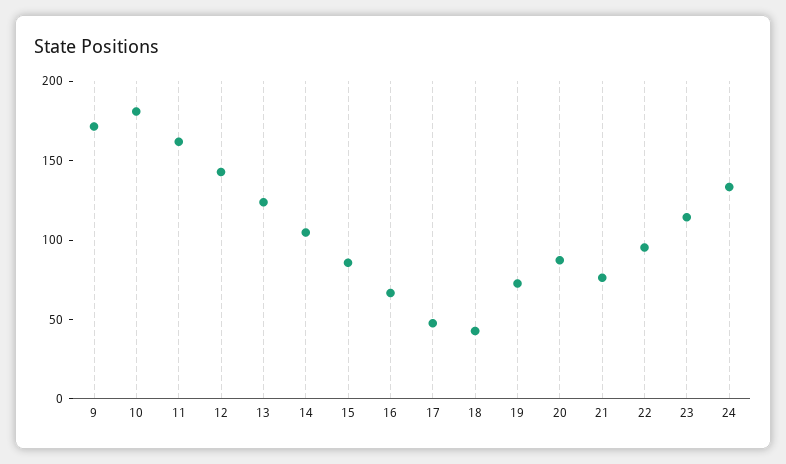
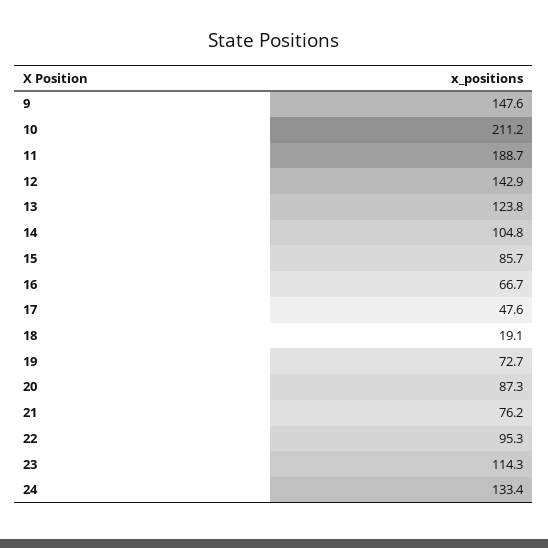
9: 170 -> 147.6
10: 180 -> 211.2
11: 160 -> 188.7
18: 40 -> 19.1

